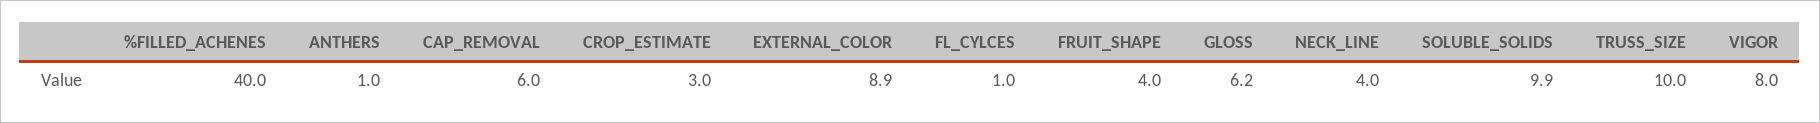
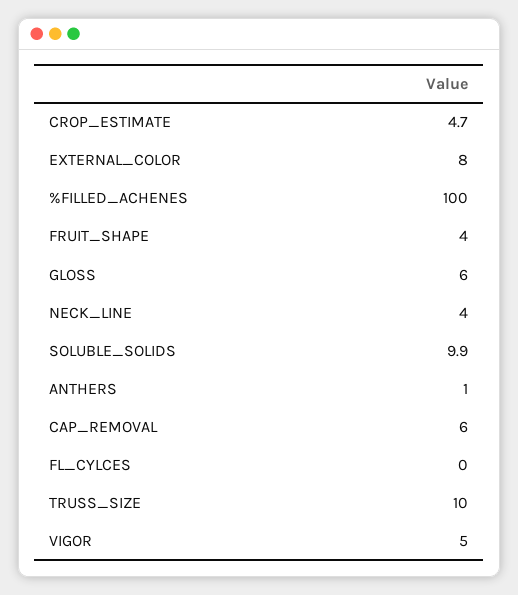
%FILLED_ACHENES: 40 -> 100
CROP_ESTIMATE: 3 -> 4.7
EXTERNAL_COLOR: 8.9 -> 8
FL_CYLCES: 1 -> 0
GLOSS: 6.2 -> 6
VIGOR: 8 -> 5

